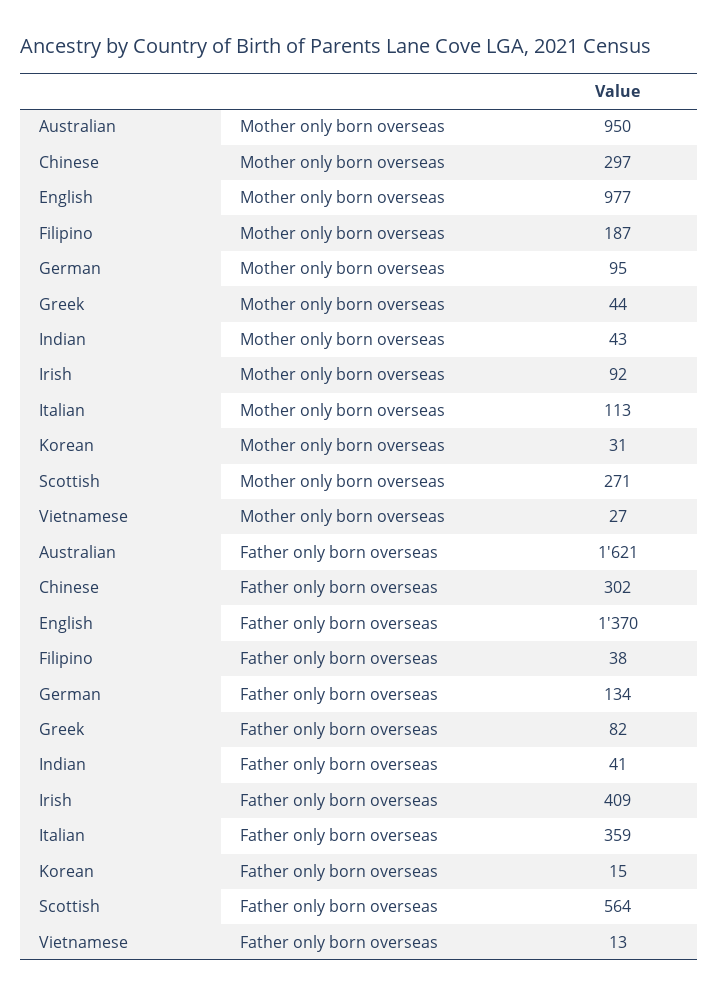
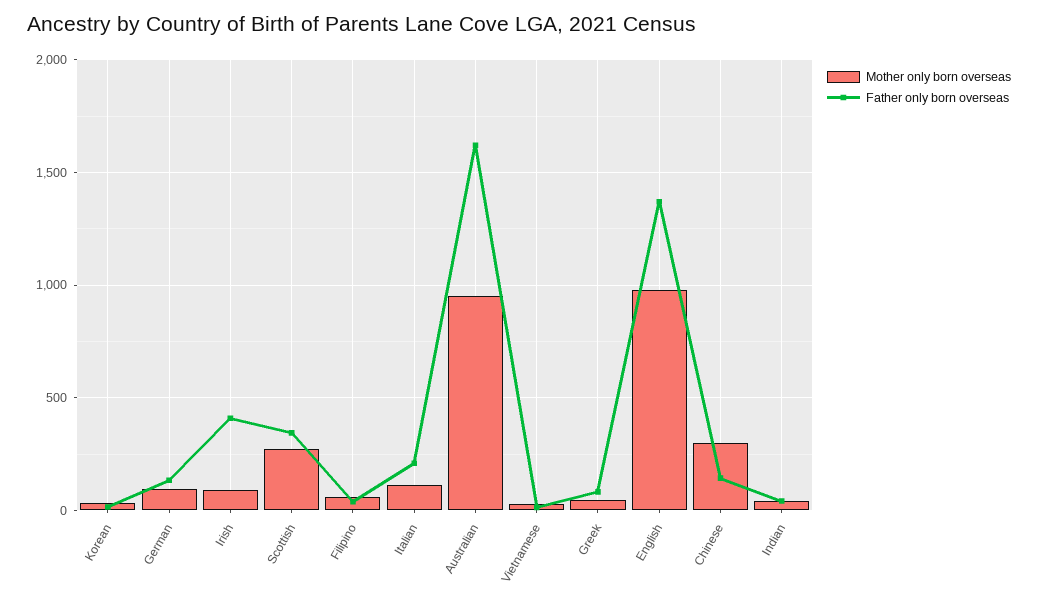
Mother only born overseas, Filipino: 187 -> 50
Father only born overseas, Chinese: 302 -> 150
Father only born overseas, Italian: 359 -> 200
Father only born overseas, Scottish: 564 -> 350

